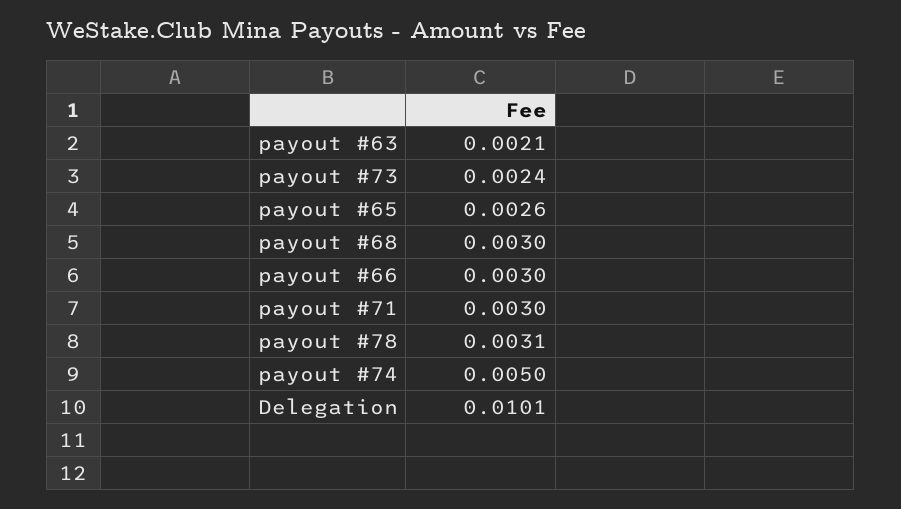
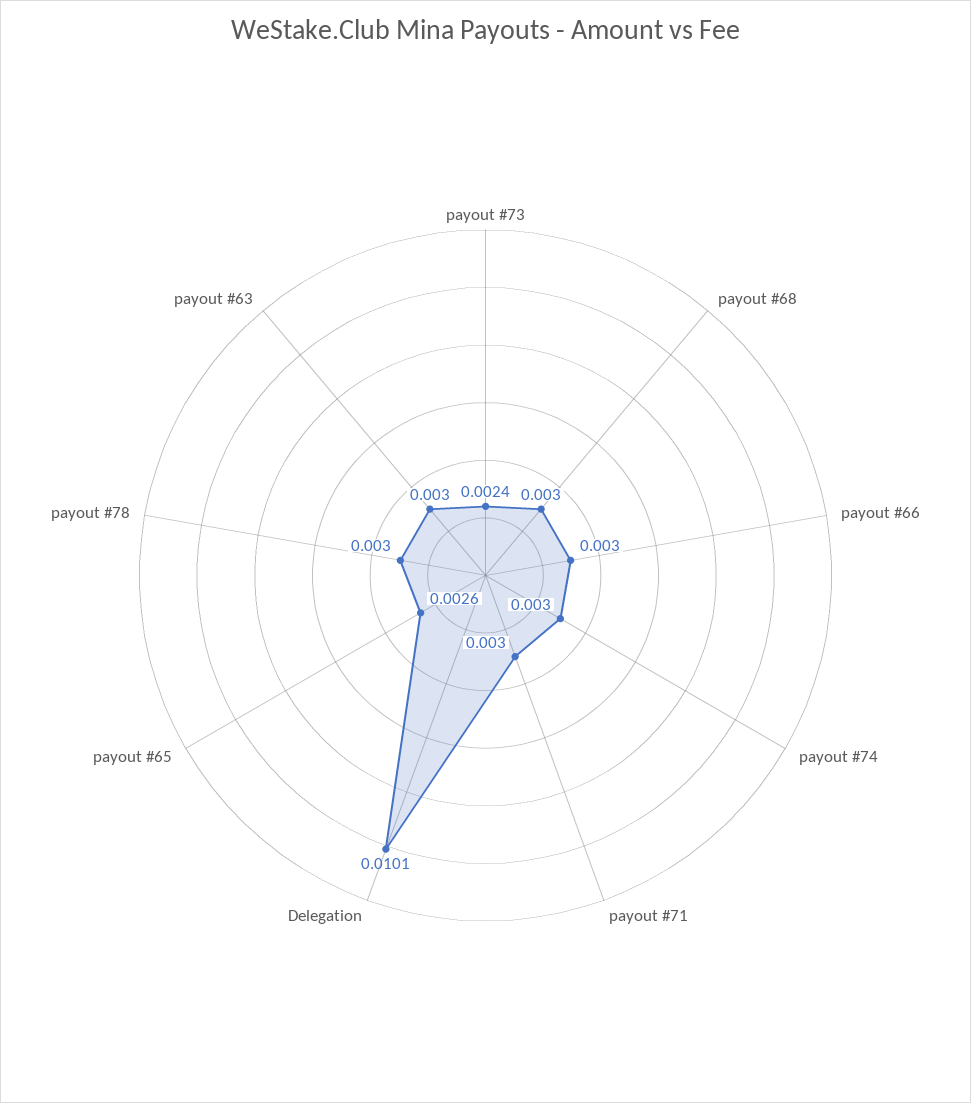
payout #63: 0.0021 -> 0.003
payout #78: 0.0031 -> 0.003
payout #74: 0.005 -> 0.003

